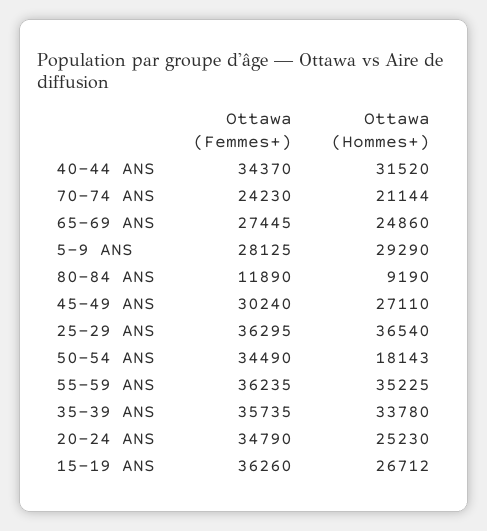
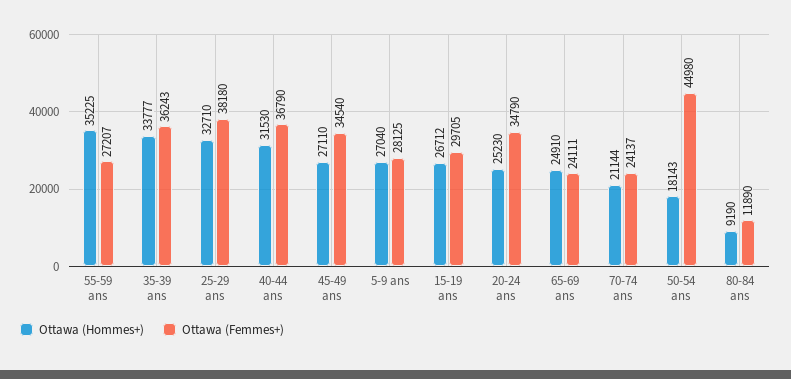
Ottawa (Femmes+), 40-44 ANS: 34370 -> 36790
Ottawa (Hommes+), 40-44 ANS: 31520 -> 31530
Ottawa (Femmes+), 70-74 ANS: 24230 -> 24137
Ottawa (Femmes+), 65-69 ANS: 27445 -> 24111
Ottawa (Hommes+), 65-69 ANS: 24860 -> 24910
Ottawa (Hommes+), 5-9 ANS: 29290 -> 27040
Ottawa (Femmes+), 45-49 ANS: 30240 -> 34540
Ottawa (Femmes+), 25-29 ANS: 36295 -> 38180
Ottawa (Hommes+), 25-29 ANS: 36540 -> 32710
Ottawa (Femmes+), 50-54 ANS: 34490 -> 44980
Ottawa (Femmes+), 55-59 ANS: 36235 -> 27207
Ottawa (Femmes+), 35-39 ANS: 35735 -> 36243
Ottawa (Hommes+), 35-39 ANS: 33780 -> 33777
Ottawa (Femmes+), 15-19 ANS: 36260 -> 29705

